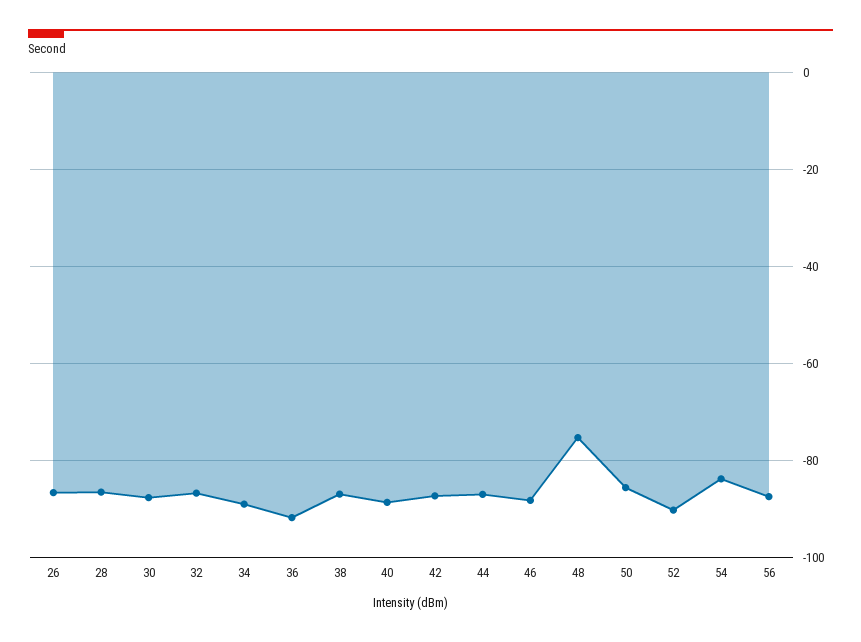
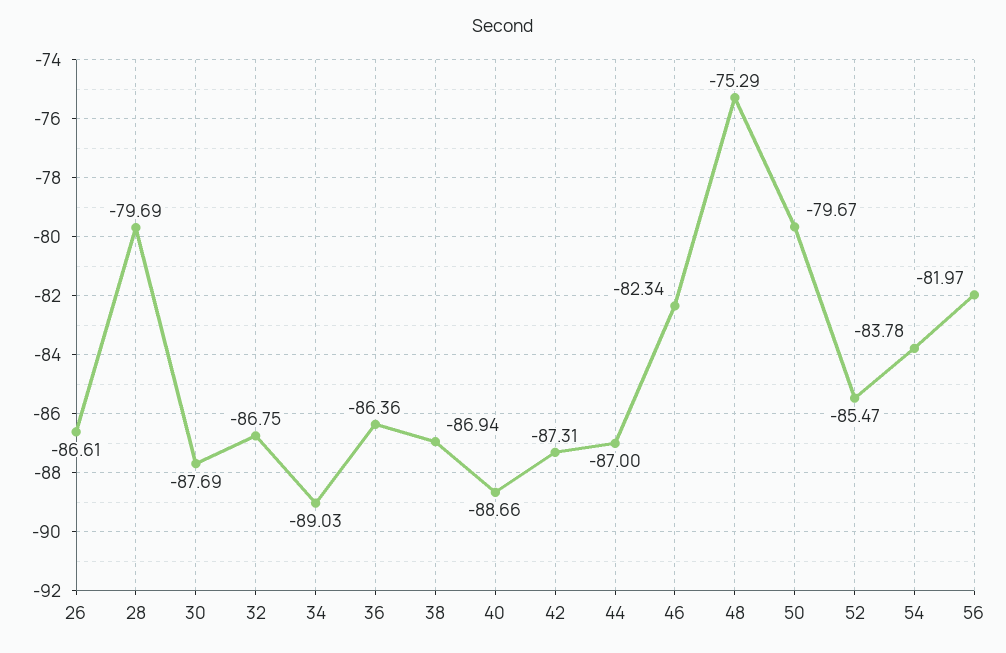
28: -86 -> -79.69
36: -92 -> -86.36
46: -88 -> -82.34
50: -86 -> -79.67
52: -90 -> -85.47
56: -88 -> -81.97

